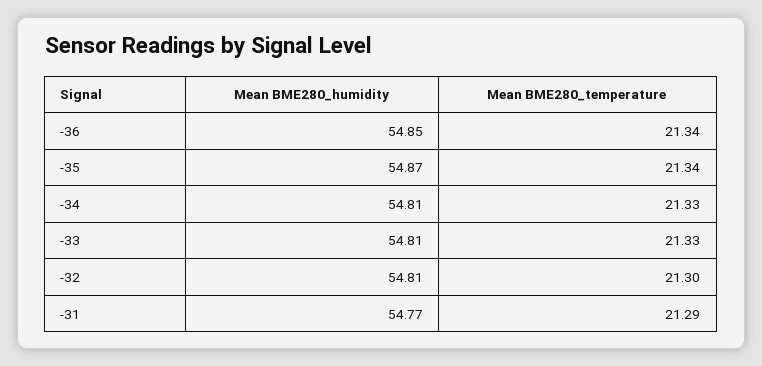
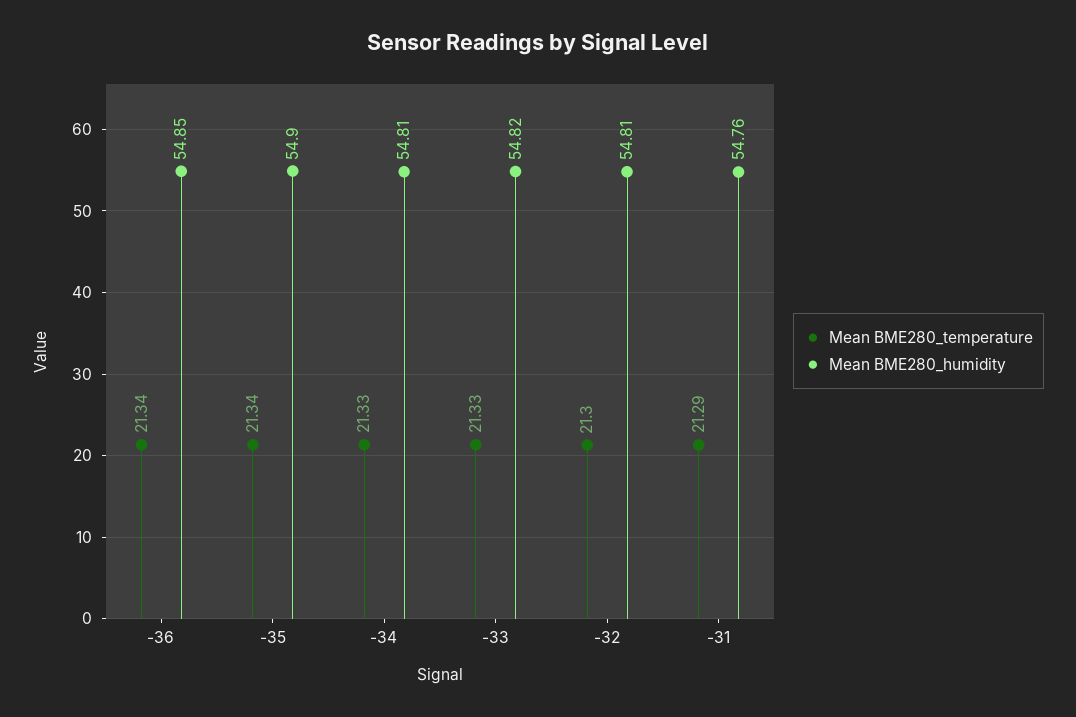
Mean BME280_humidity, -35: 54.87 -> 54.9
Mean BME280_humidity, -33: 54.81 -> 54.82
Mean BME280_humidity, -31: 54.77 -> 54.76

